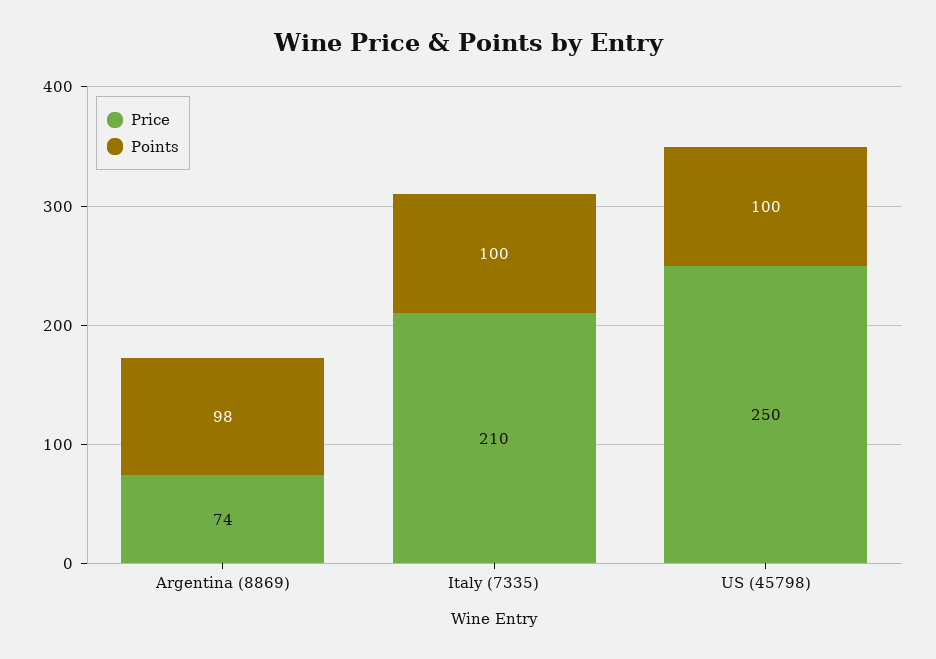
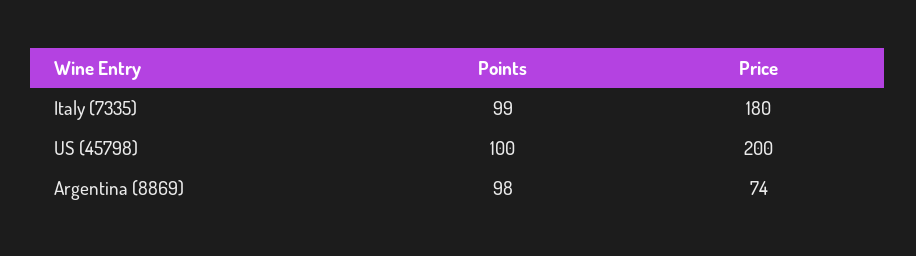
Price, Italy (7335): 210 -> 180
Points, Italy (7335): 100 -> 99
Price, US (45798): 250 -> 200

